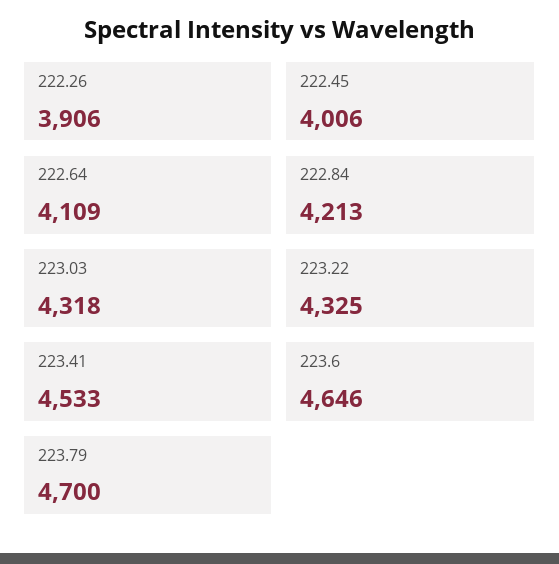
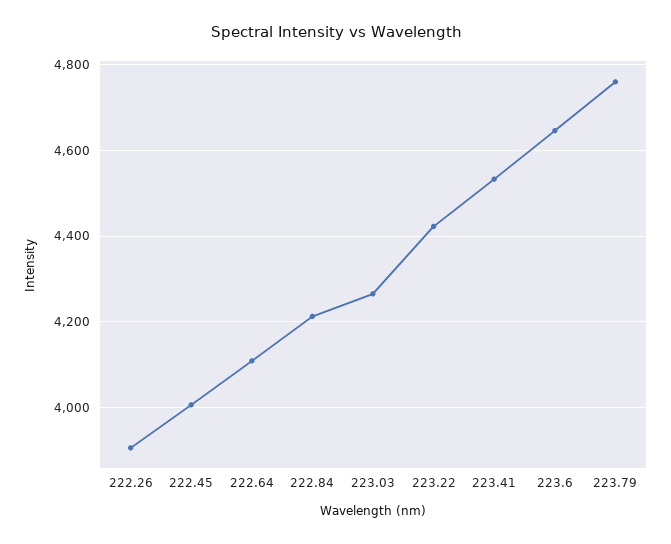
223.03: 4318 -> 4260
223.22: 4325 -> 4420
223.79: 4700 -> 4760

